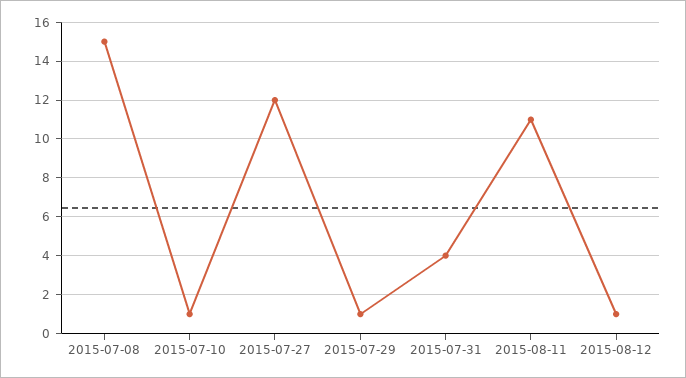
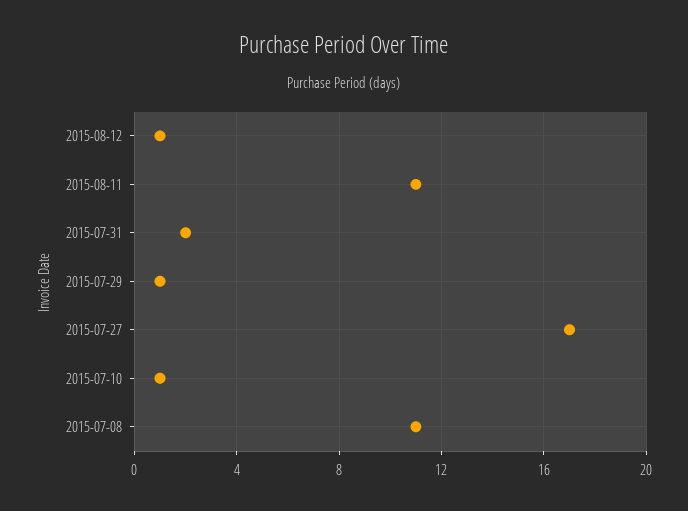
2015-07-08: 15 -> 11
2015-07-27: 12 -> 17
2015-07-31: 4 -> 2

